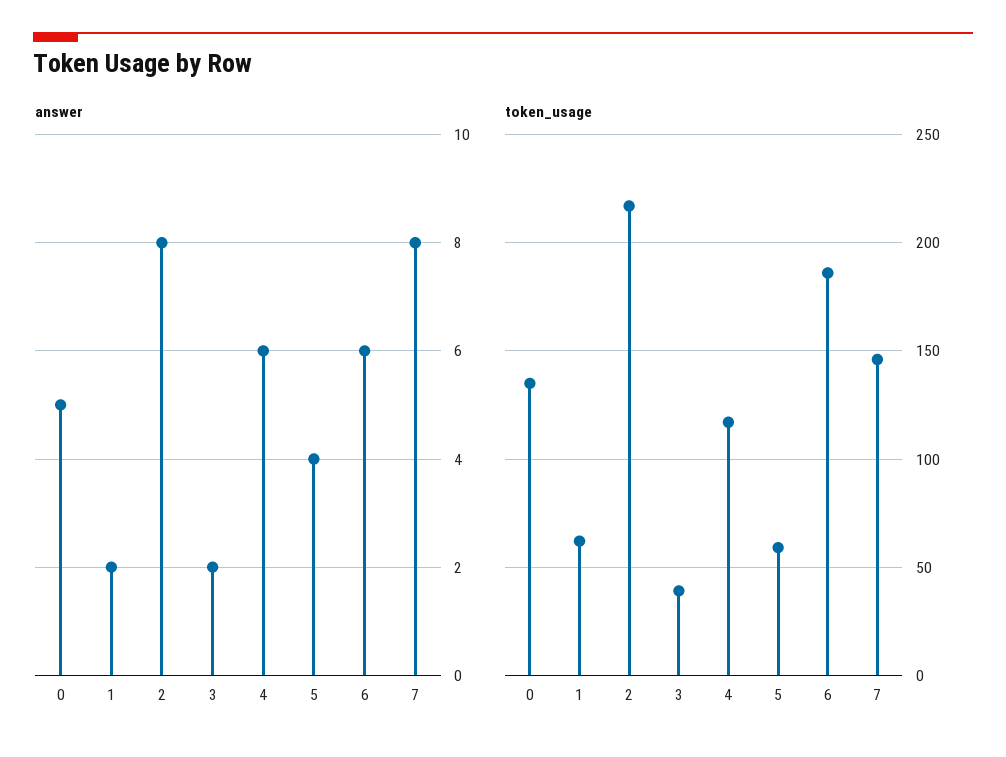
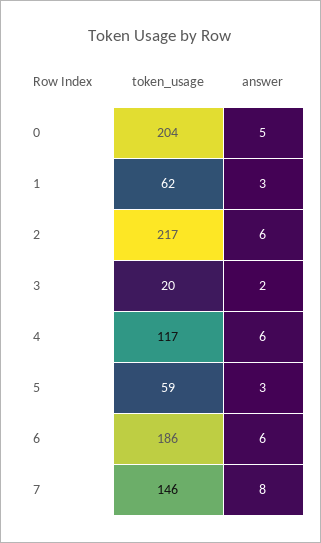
answer, 1: 2 -> 3
answer, 2: 8 -> 6
answer, 5: 4 -> 3
token_usage, 0: 135 -> 204
token_usage, 3: 40 -> 20

